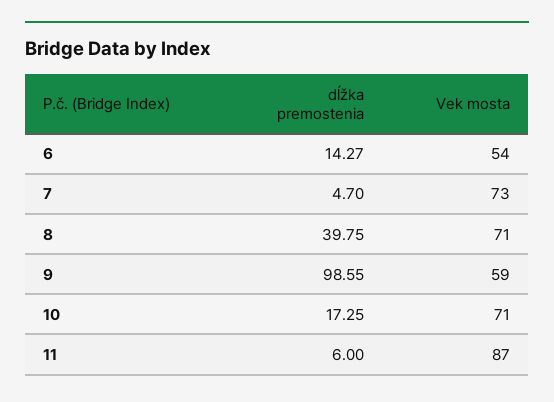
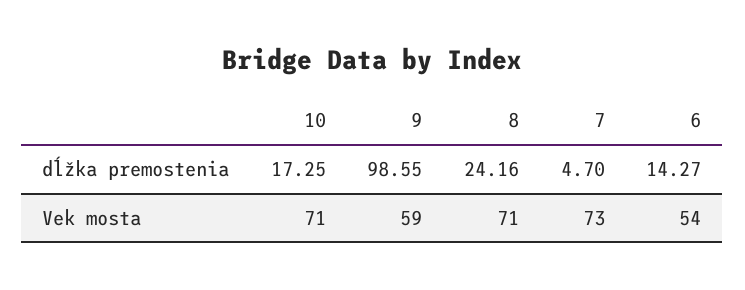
dĺžka premostenia, 8: 39.75 -> 24.16
dĺžka premostenia, 11: 6 -> none
Vek mosta, 11: 87 -> none

